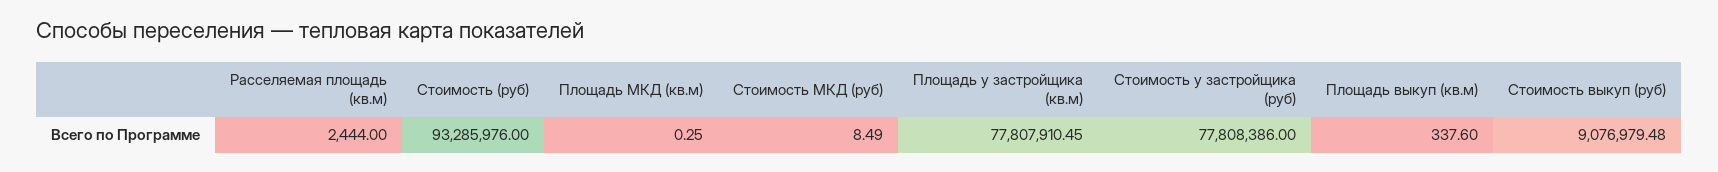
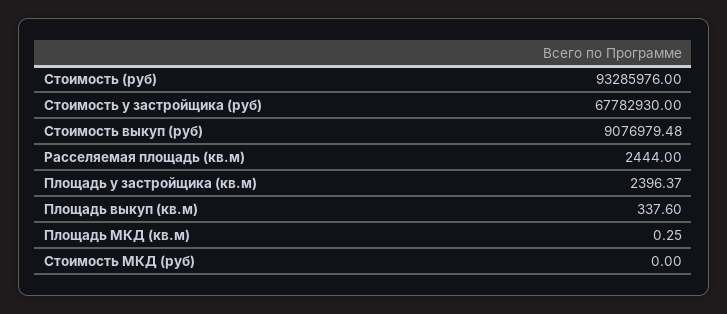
Стоимость МКД (руб): 8.49 -> 0
Площадь у застройщика (кв.м): 77807910.45 -> 2396.37
Стоимость у застройщика (руб): 77808386 -> 67782930

